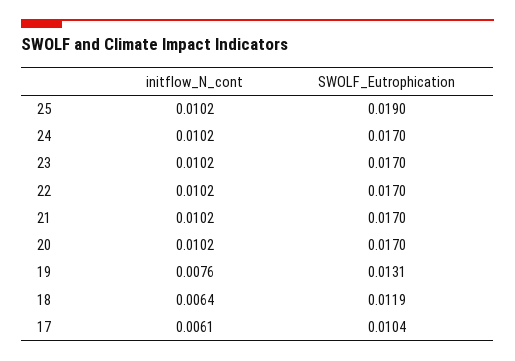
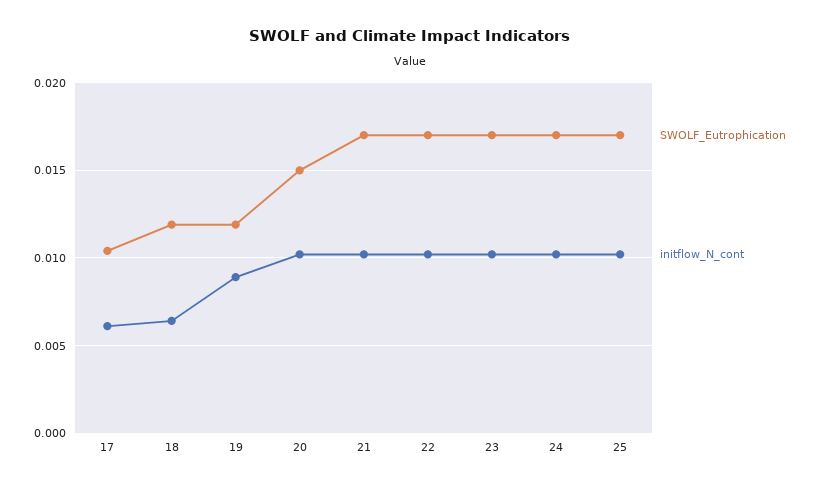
SWOLF_Eutrophication, 25: 0.019 -> 0.017
SWOLF_Eutrophication, 20: 0.017 -> 0.015
initflow_N_cont, 19: 0.0076 -> 0.009
SWOLF_Eutrophication, 19: 0.0131 -> 0.012

